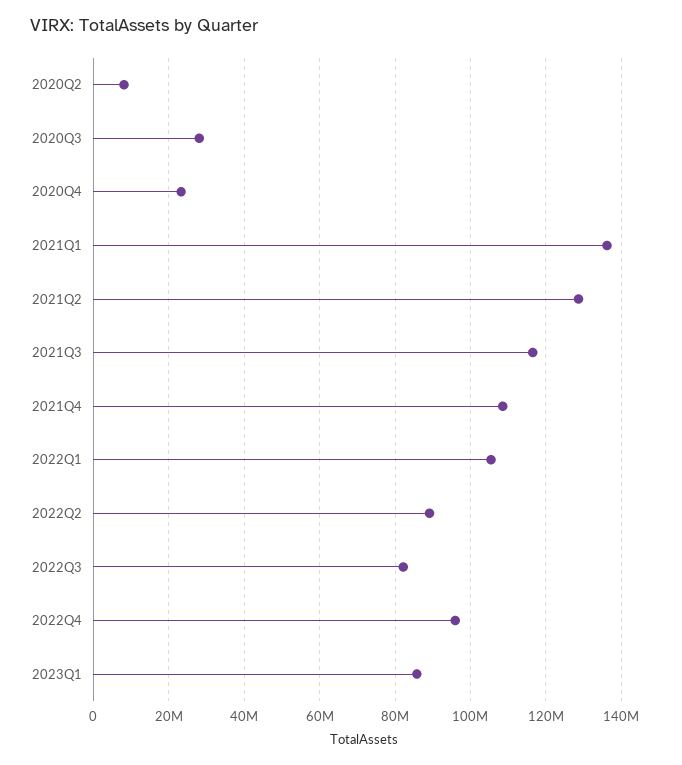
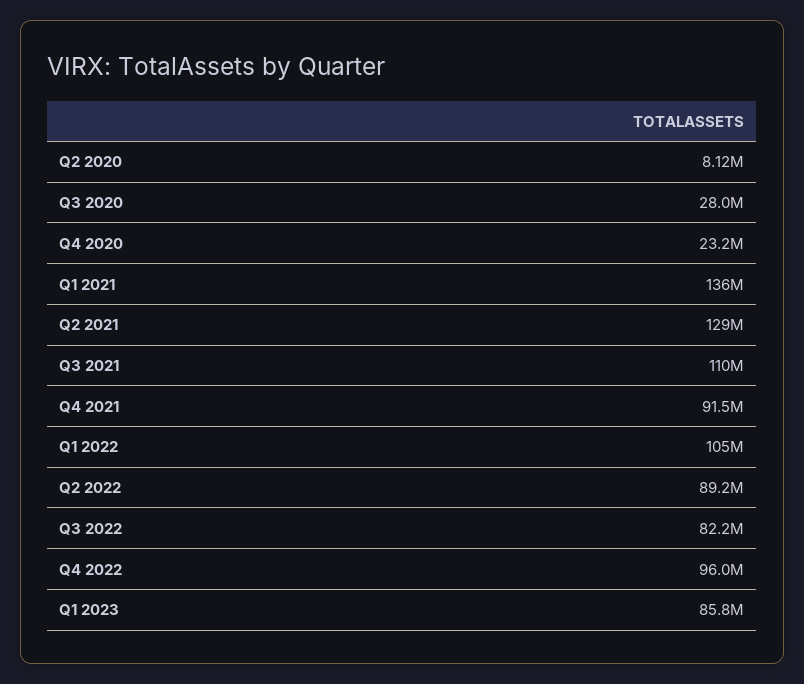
2021Q3: 116000000 -> 110000000
2021Q4: 108000000 -> 91500000

